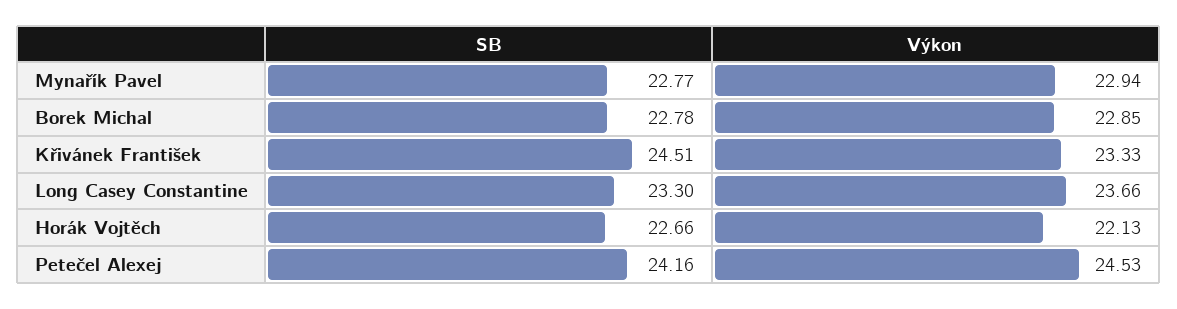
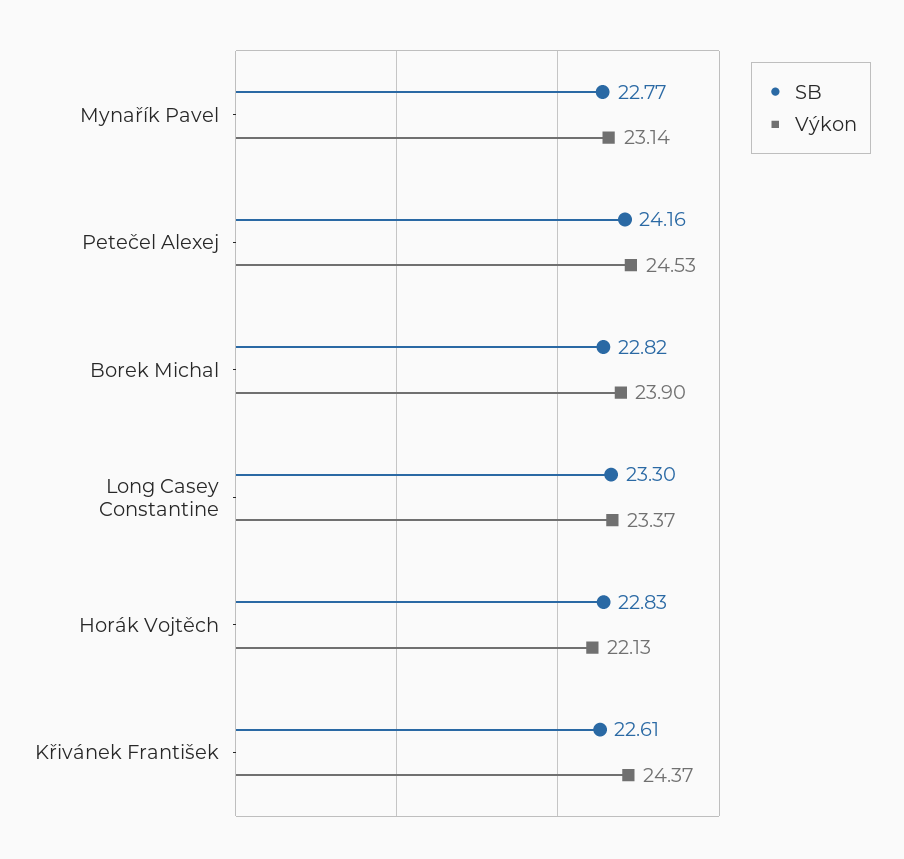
Výkon, Mynařík Pavel: 22.94 -> 23.14
SB, Borek Michal: 22.78 -> 22.82
Výkon, Borek Michal: 22.85 -> 23.9
SB, Křivánek František: 24.51 -> 22.61
Výkon, Křivánek František: 23.33 -> 24.37
Výkon, Long Casey Constantine: 23.66 -> 23.37
SB, Horák Vojtěch: 22.66 -> 22.83

